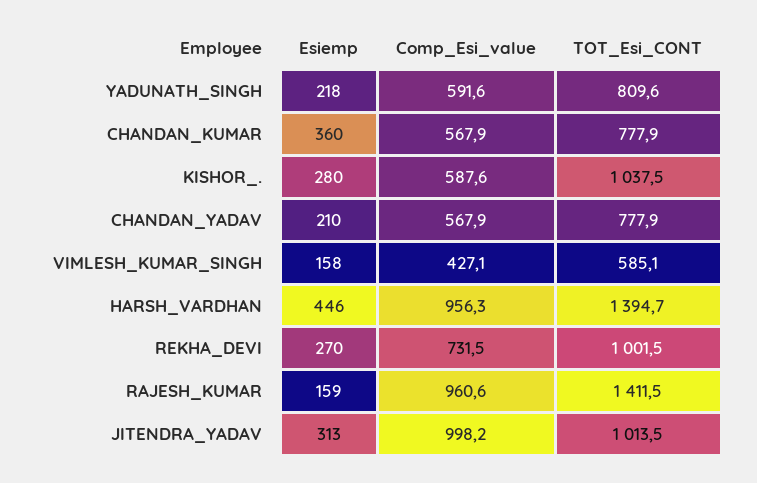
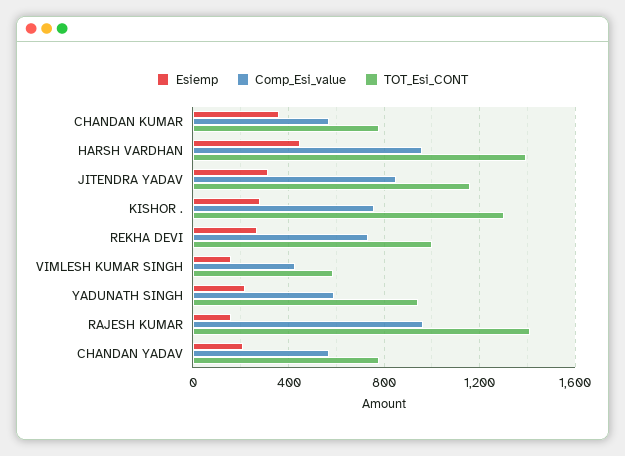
TOT_Esi_CONT, YADUNATH_SINGH: 809.6 -> 950
Comp_Esi_value, KISHOR_.: 587.6 -> 750
TOT_Esi_CONT, KISHOR_.: 1037.5 -> 1300
Comp_Esi_value, JITENDRA_YADAV: 998.2 -> 850
TOT_Esi_CONT, JITENDRA_YADAV: 1013.5 -> 1150

